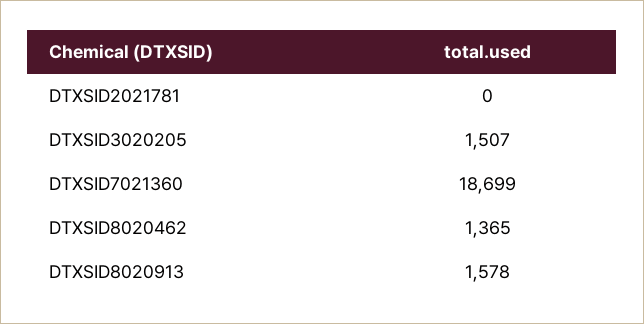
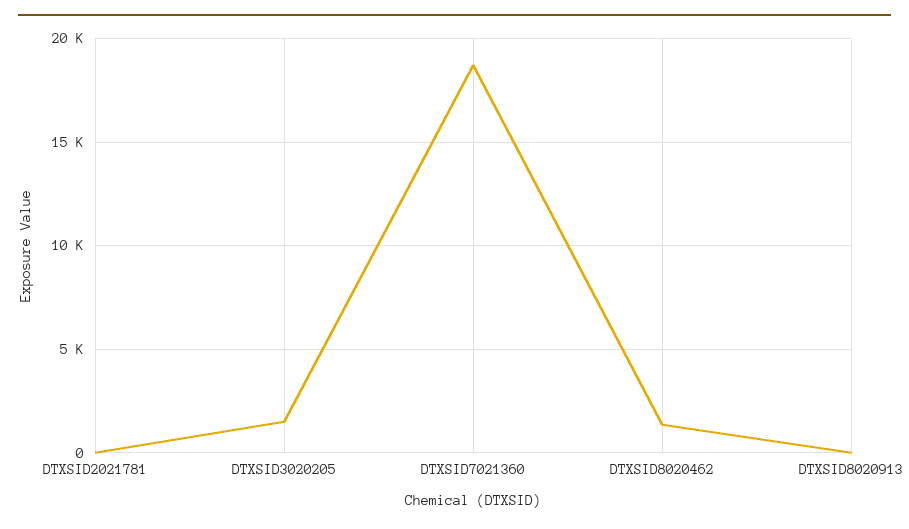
DTXSID8020913: 1578 -> 0

